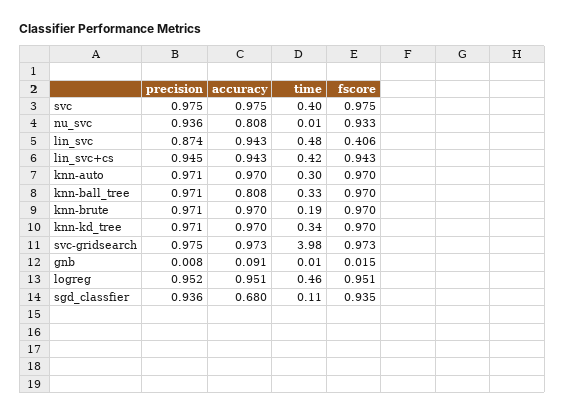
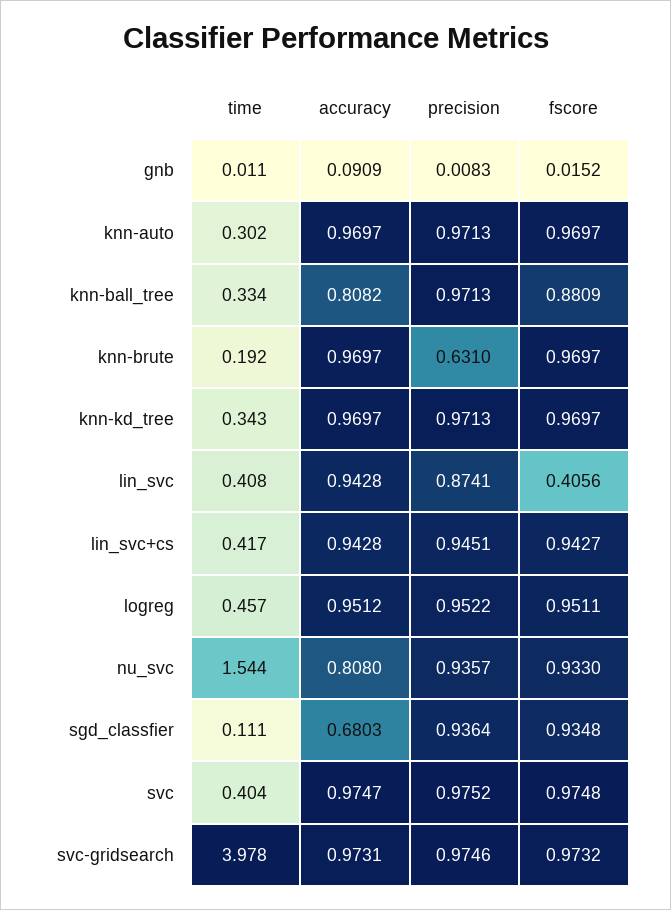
time, nu_svc: 0.01 -> 1.544
time, lin_svc: 0.48 -> 0.408
fscore, knn-ball_tree: 0.97 -> 0.8809
precision, knn-brute: 0.971 -> 0.631

